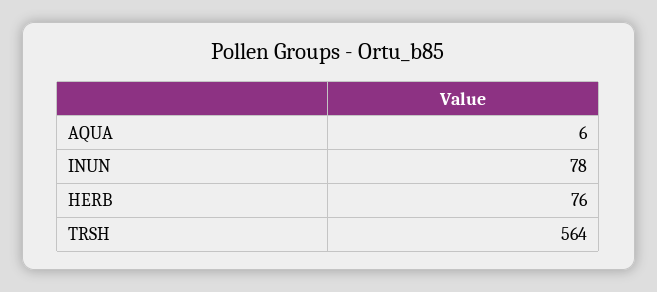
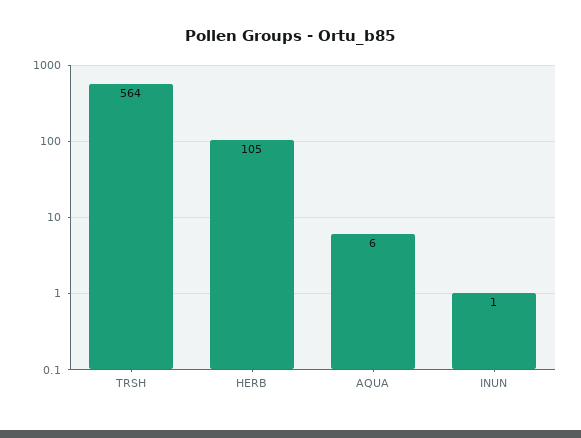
INUN: 78 -> 1
HERB: 76 -> 105

